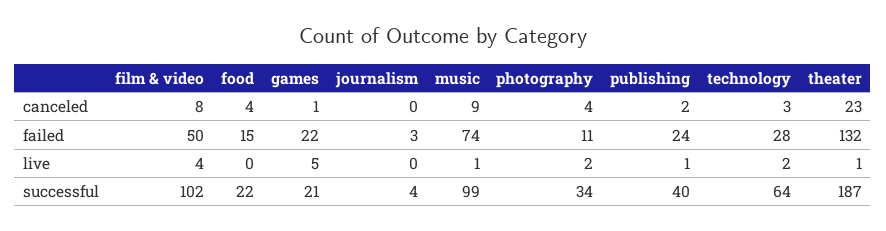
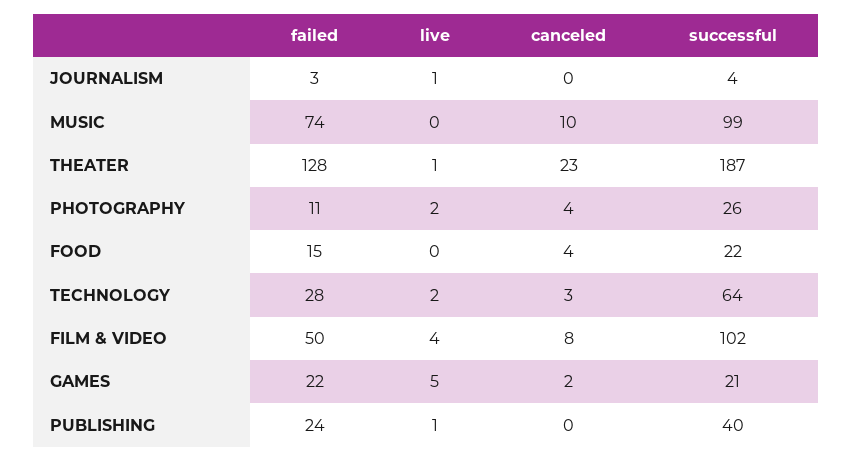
games, canceled: 1 -> 2
music, canceled: 9 -> 10
publishing, canceled: 2 -> 0
theater, failed: 132 -> 128
journalism, live: 0 -> 1
music, live: 1 -> 0
photography, successful: 34 -> 26

